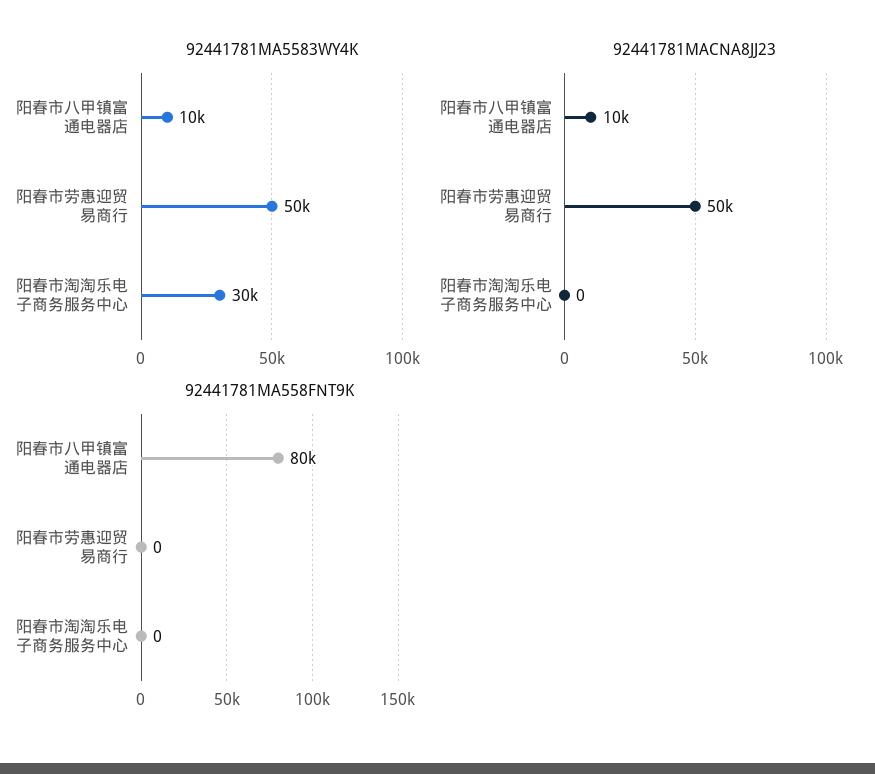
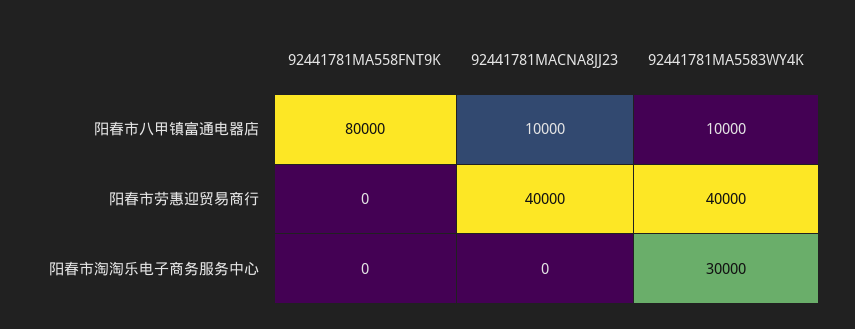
92441781MA5583WY4K, 阳春市劳惠迎贸易商行: 50000 -> 40000
92441781MACNA8JJ23, 阳春市劳惠迎贸易商行: 50000 -> 40000

